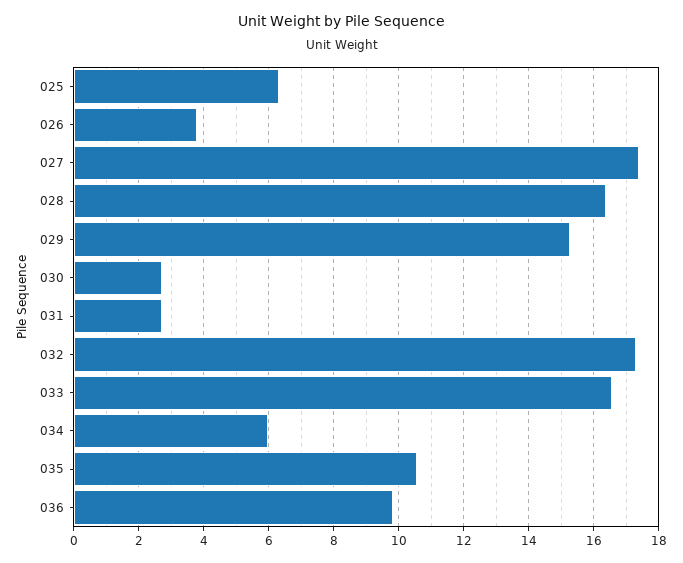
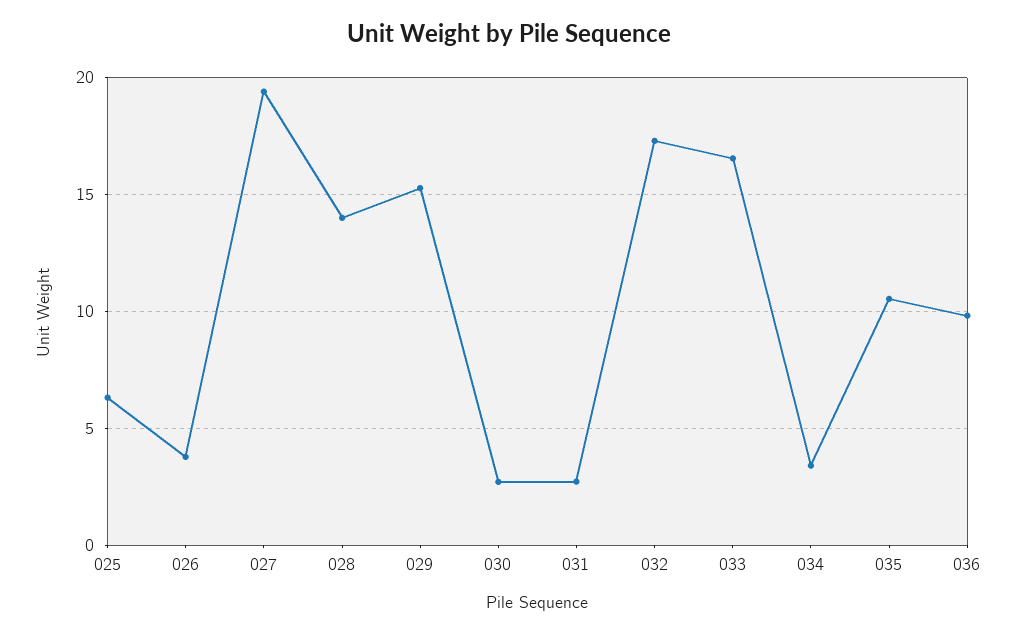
027: 17.4 -> 19.5
028: 16.4 -> 14
034: 6 -> 3.5

